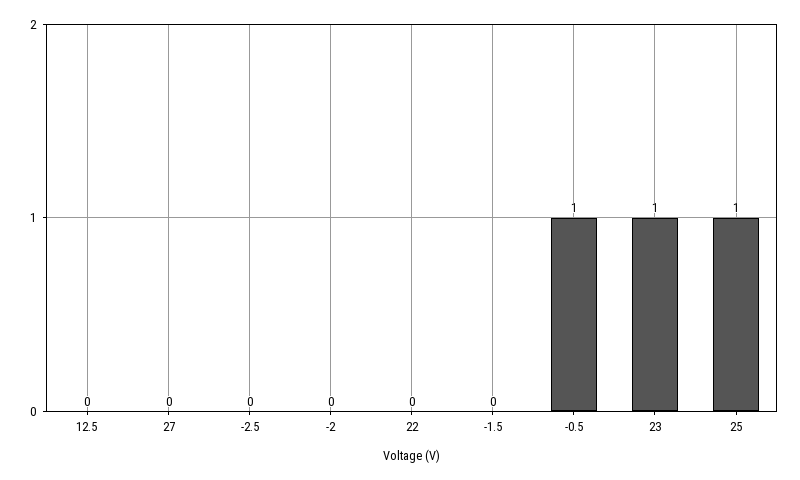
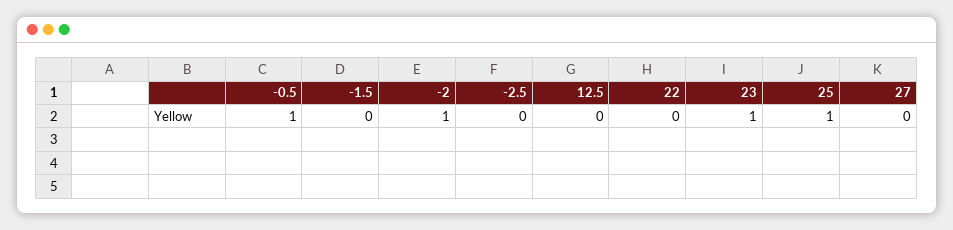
-2: 0 -> 1

